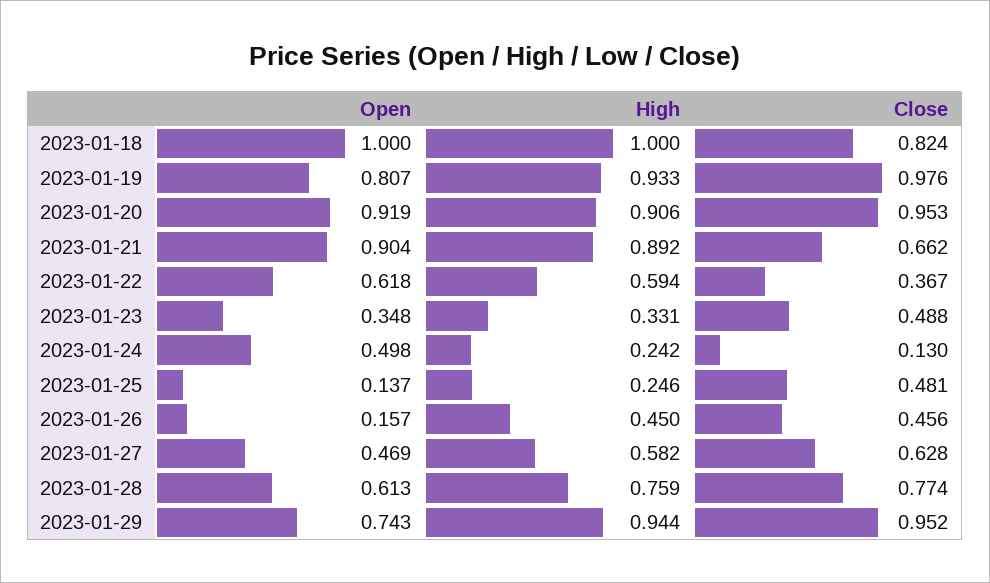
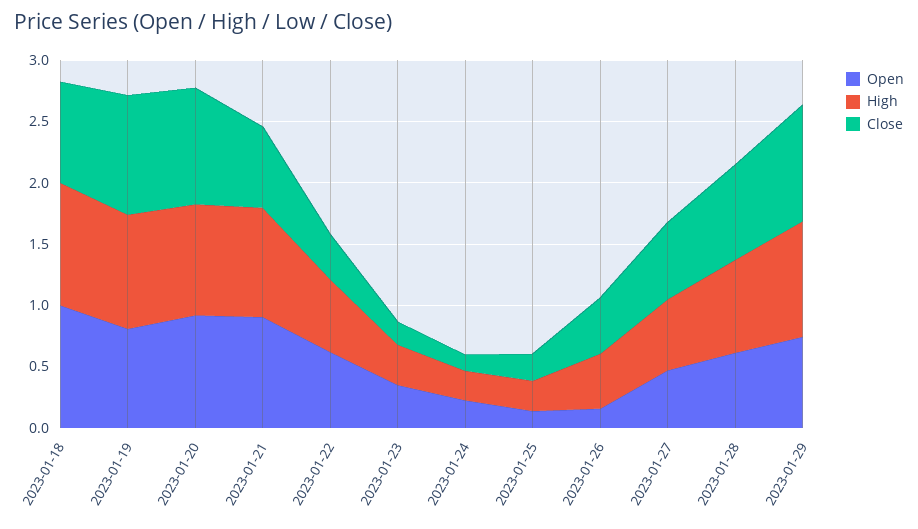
Close, 2023-01-23: 0.488 -> 0.2
Open, 2023-01-24: 0.498 -> 0.2
Close, 2023-01-25: 0.481 -> 0.2

